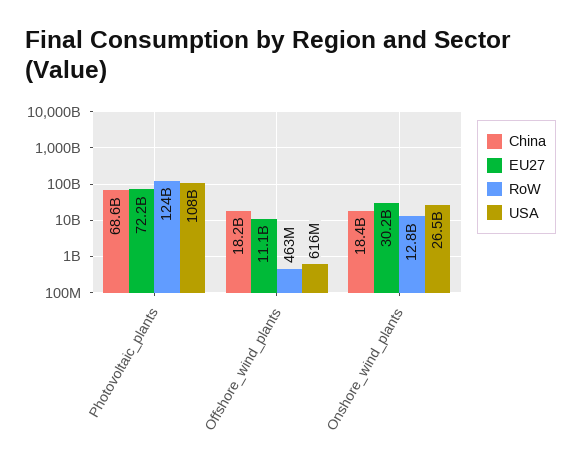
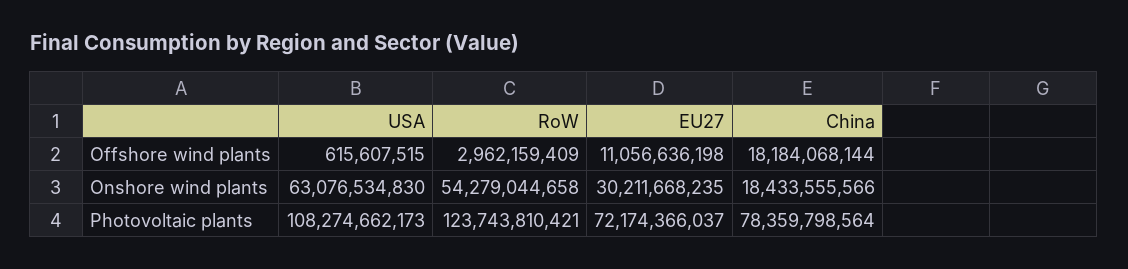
China, Photovoltaic_plants: 68600000000 -> 78359798564
RoW, Offshore_wind_plants: 463000000 -> 2962159409
RoW, Onshore_wind_plants: 12800000000 -> 54279044658
USA, Onshore_wind_plants: 26500000000 -> 63076534830

